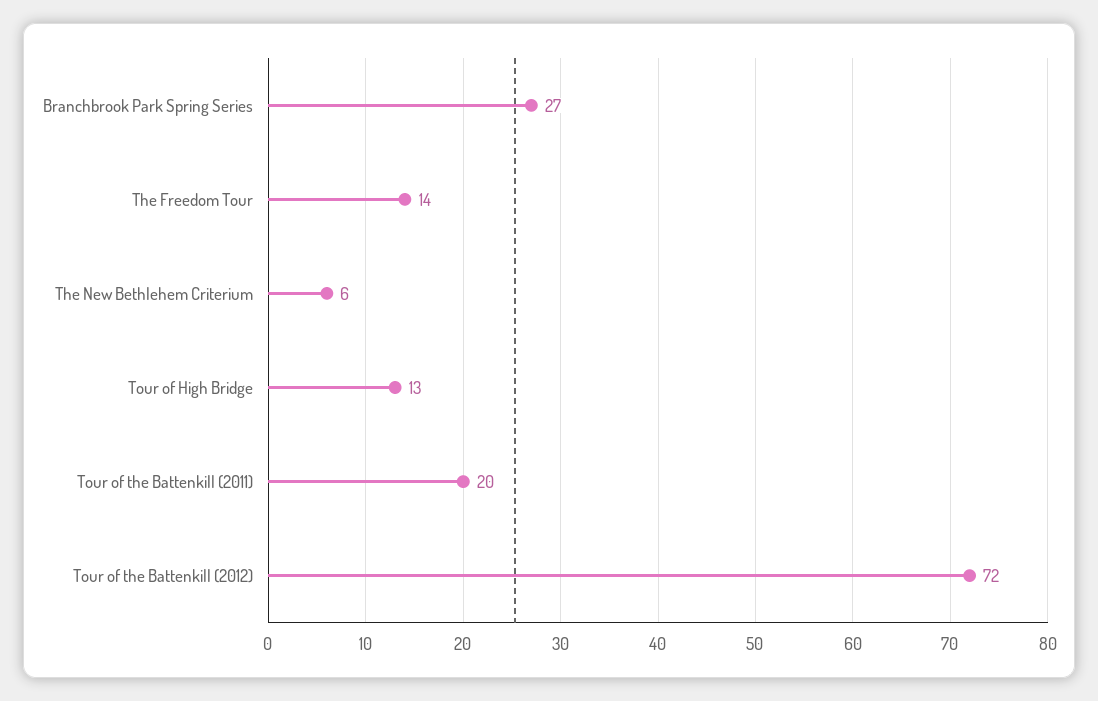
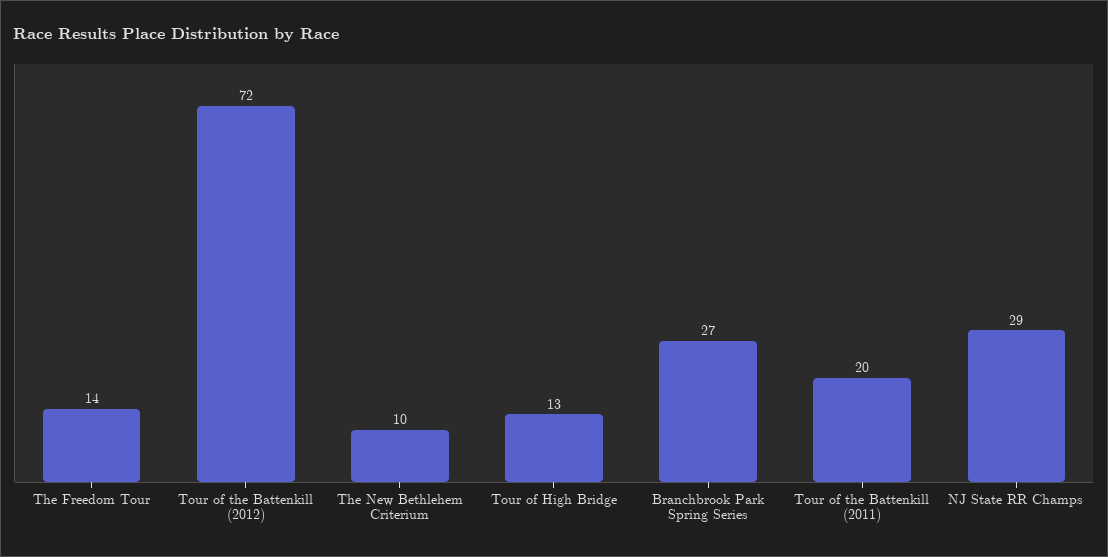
The New Bethlehem Criterium: 6 -> 10
NJ State RR Champs: none -> 29

